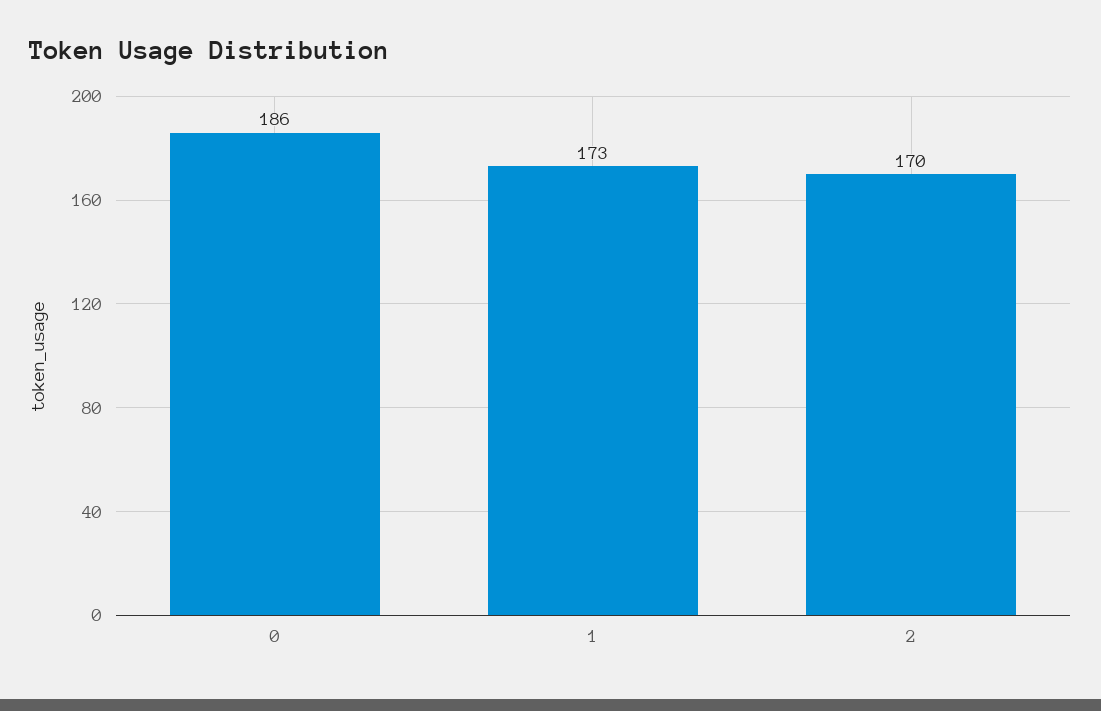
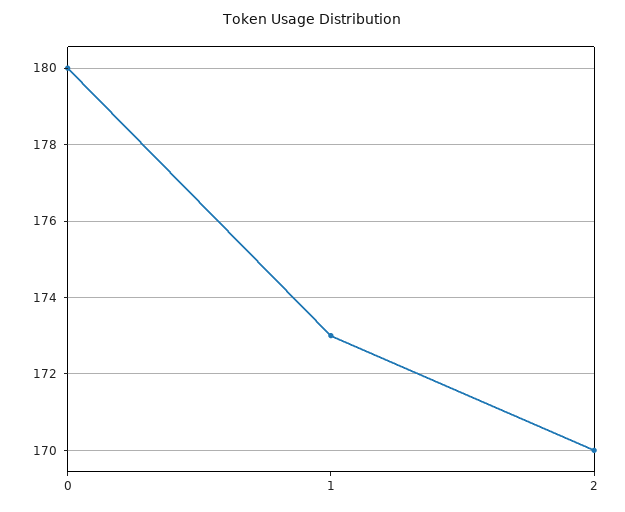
0: 186 -> 180

